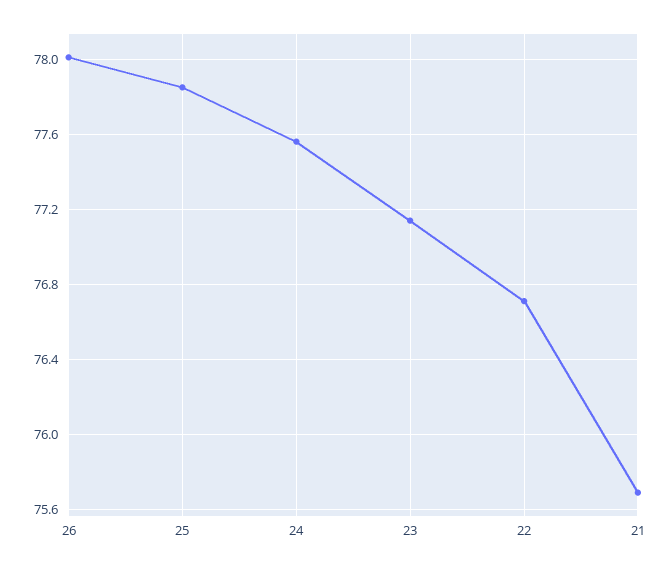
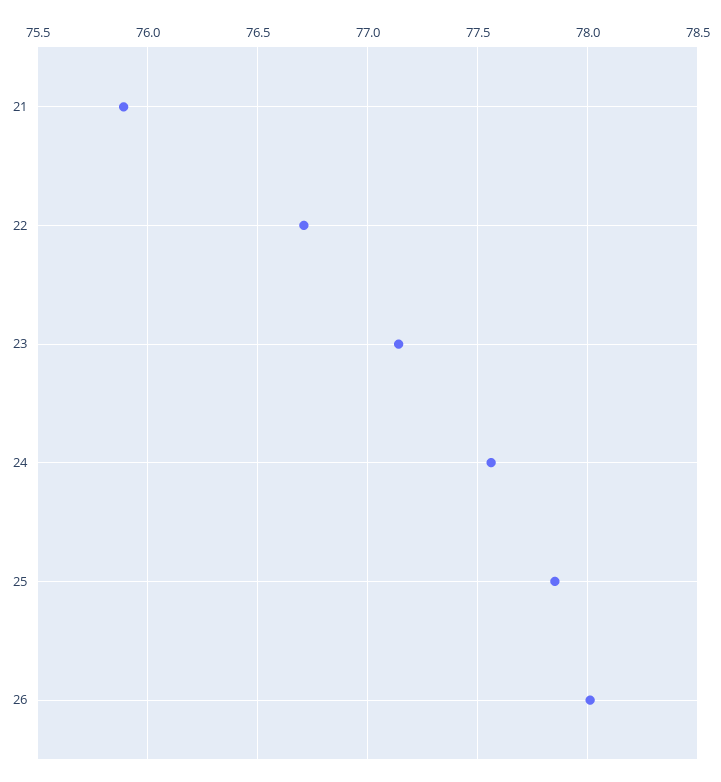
21: 75.7 -> 75.9

